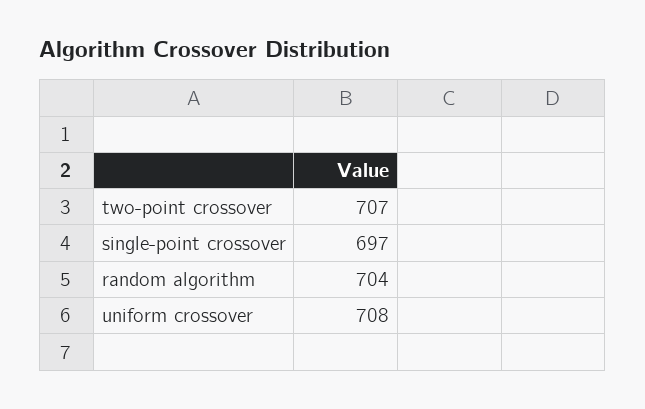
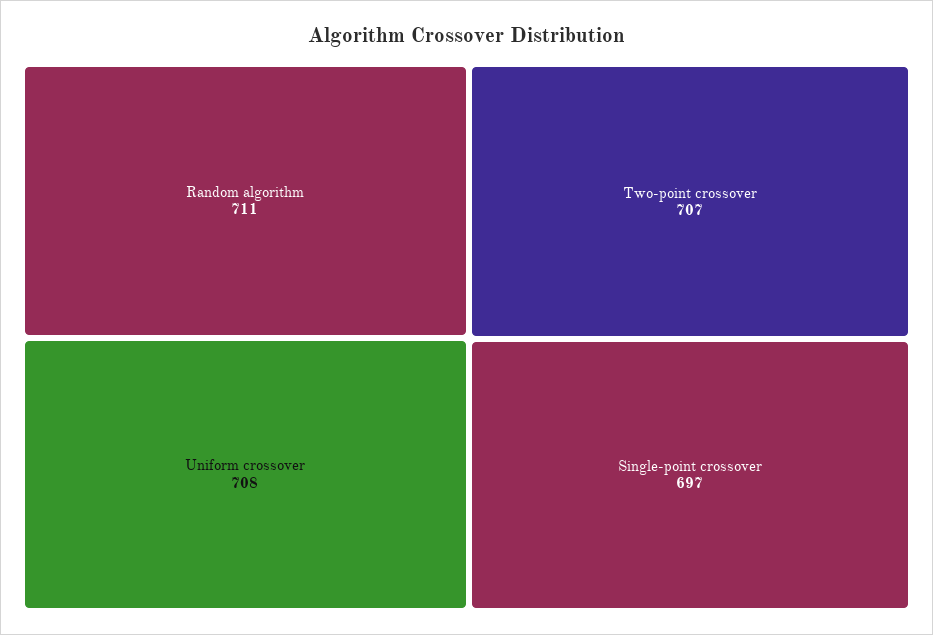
random algorithm: 704 -> 711

